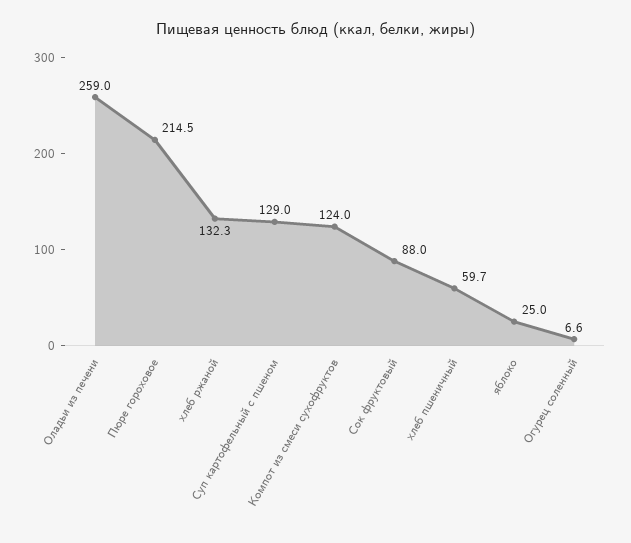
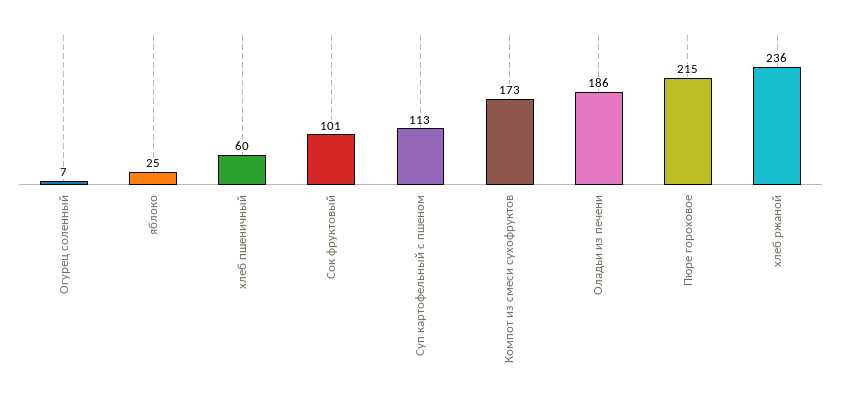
Оладьи из печени: 259 -> 186
хлеб ржаной: 132.3 -> 236
Суп картофельный с пшеном: 129 -> 113
Компот из смеси сухофруктов: 124 -> 173
Сок фруктовый: 88 -> 101

